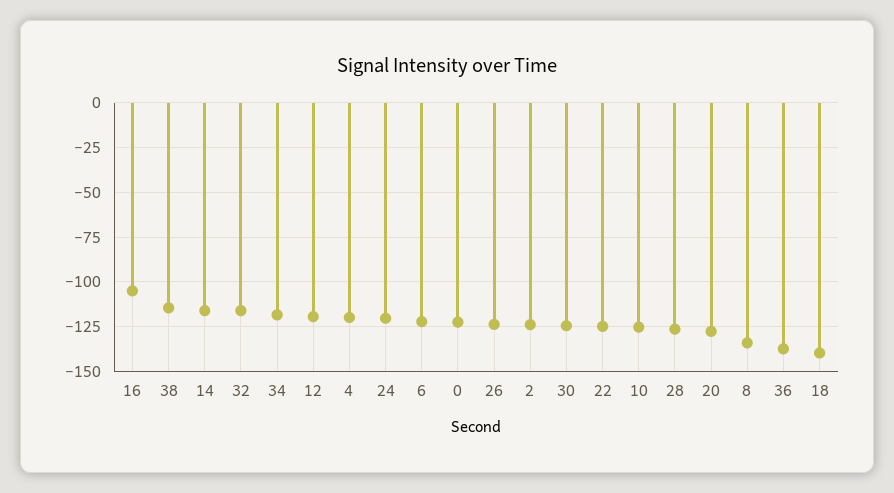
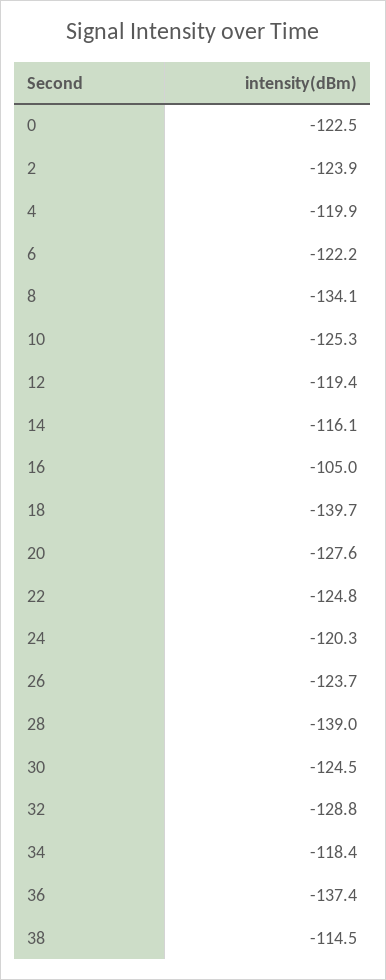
32: -115 -> -128.8
28: -125 -> -139

